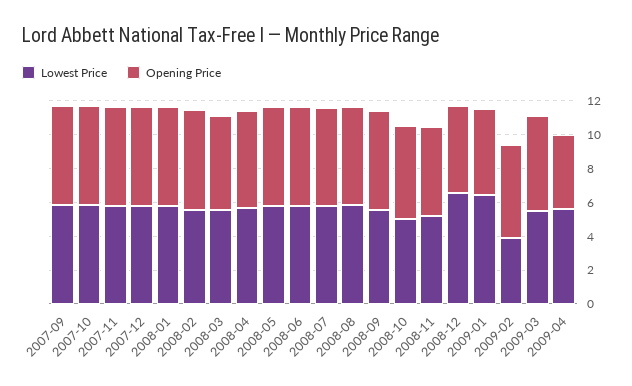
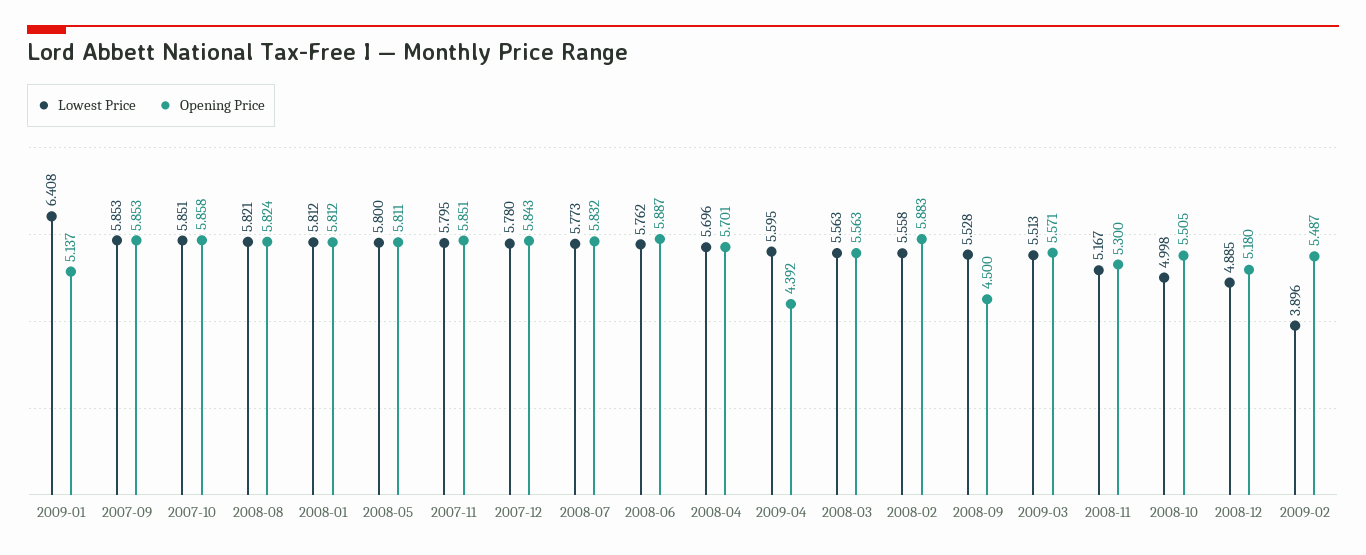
Opening Price, 2008-09: 6 -> 4.5
Lowest Price, 2008-12: 6.5 -> 4.885

